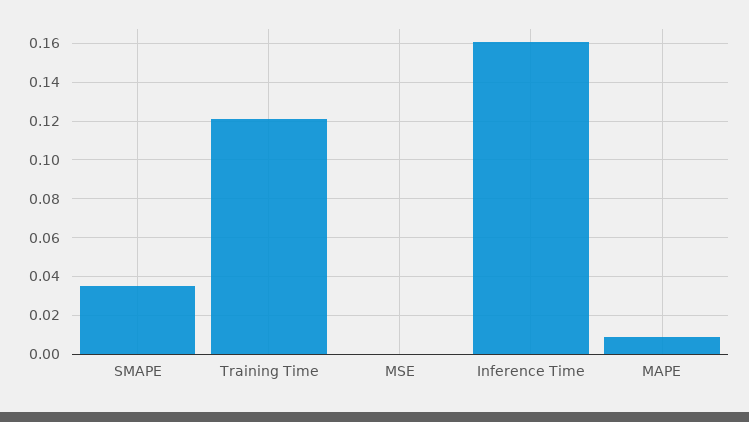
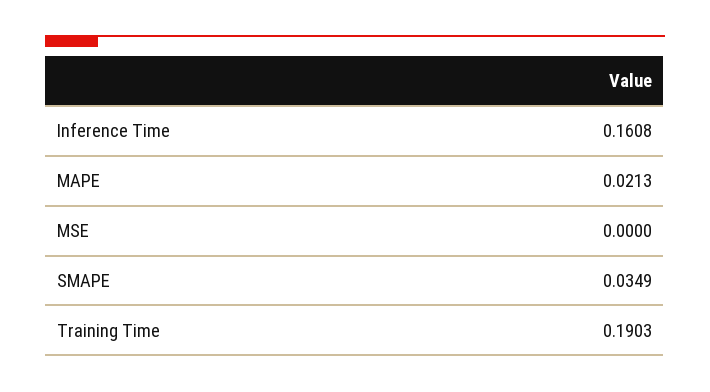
Training Time: 0.12 -> 0.1903
MAPE: 0.01 -> 0.0213

